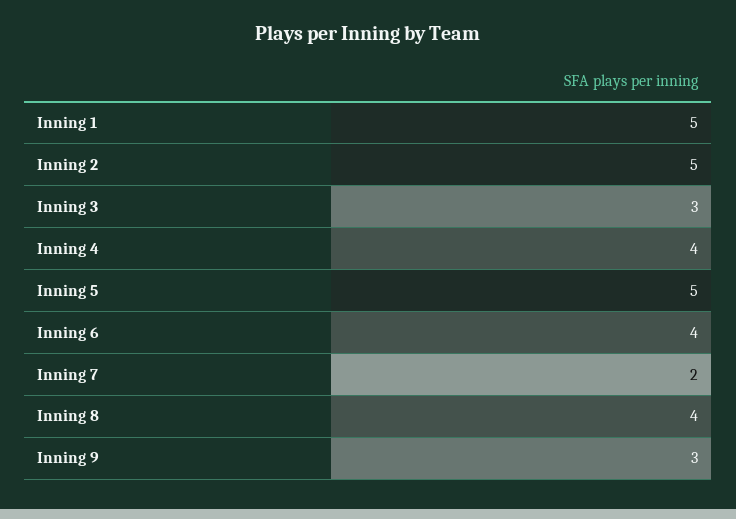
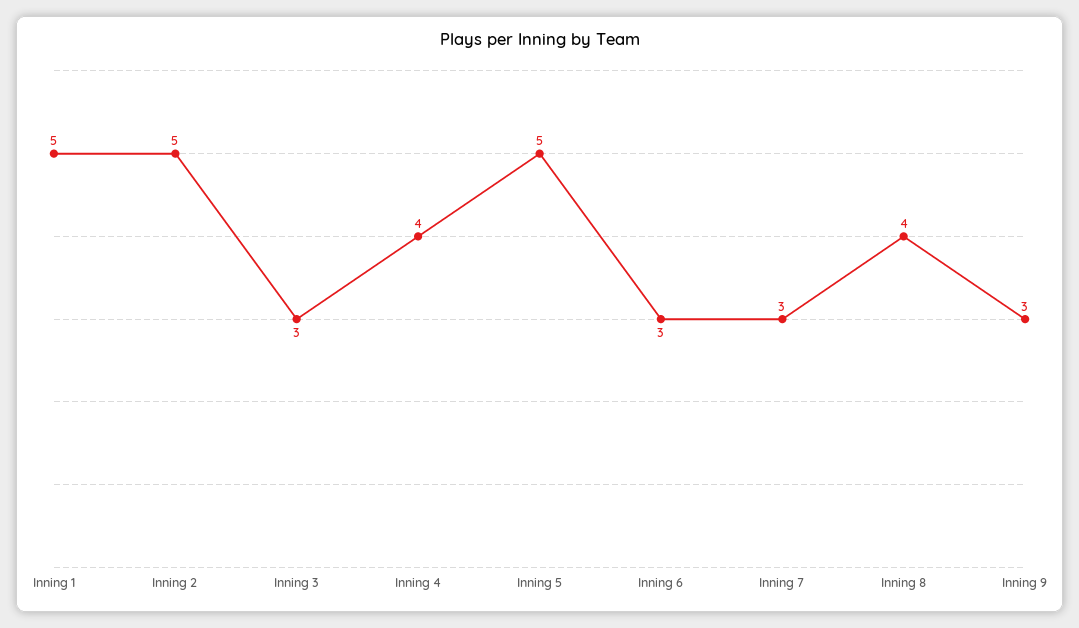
Inning 6: 4 -> 3
Inning 7: 2 -> 3

